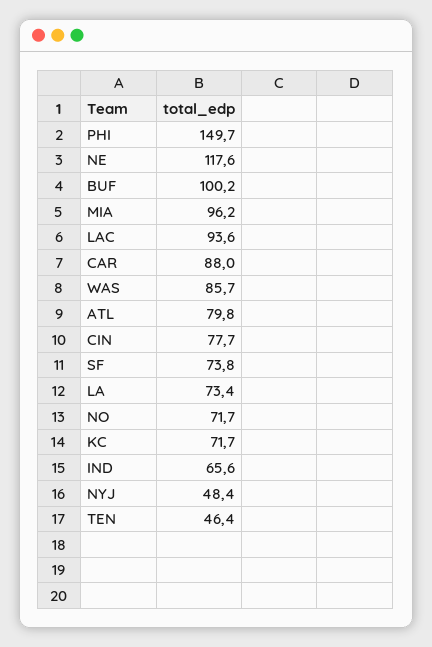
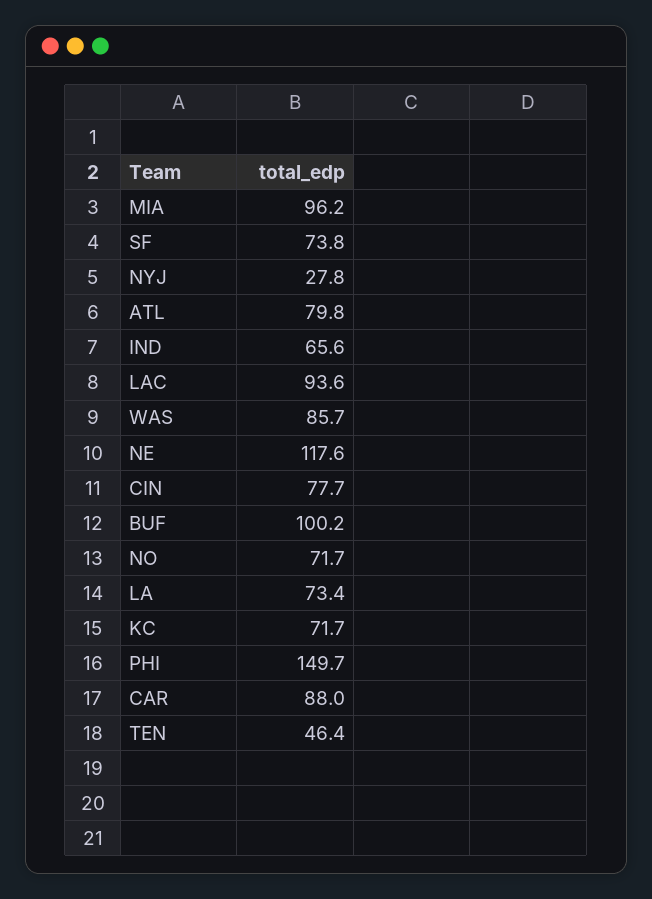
NYJ: 48.4 -> 27.8

